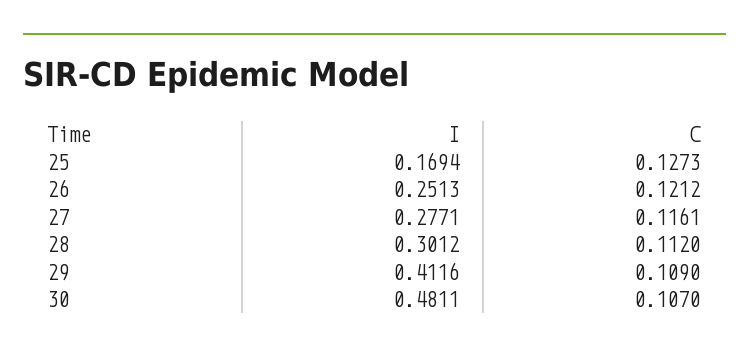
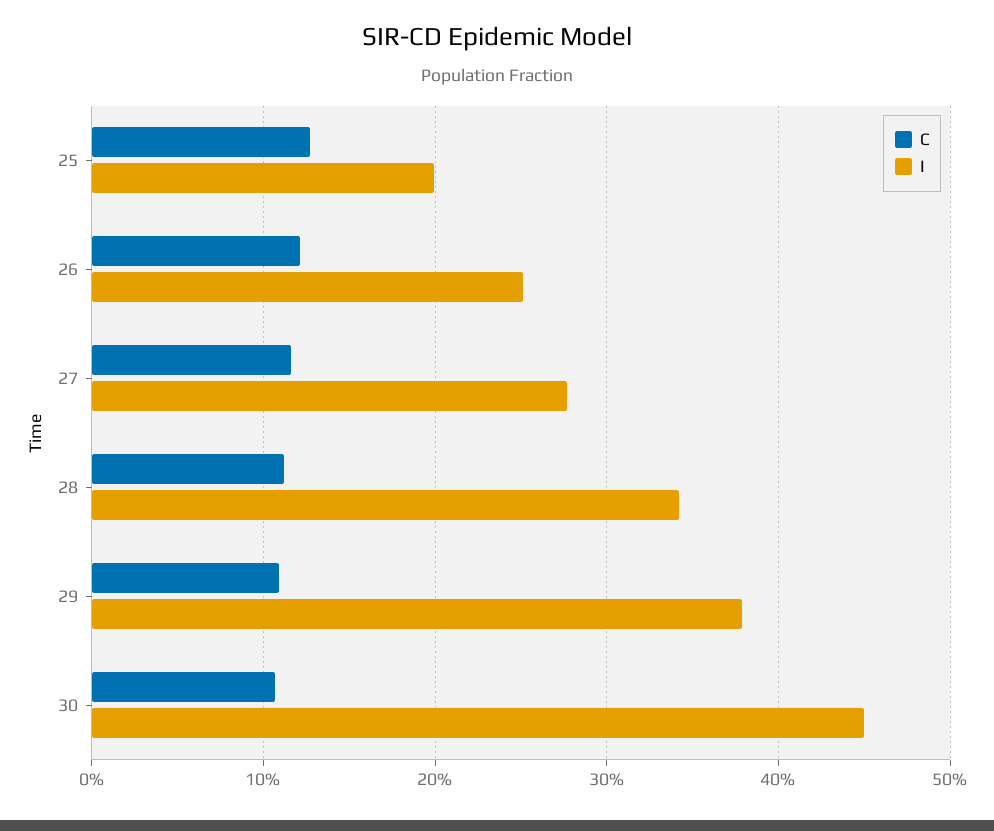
I, 25: 0.1694 -> 0.2
I, 28: 0.3012 -> 0.34
I, 29: 0.4116 -> 0.38
I, 30: 0.4811 -> 0.45

